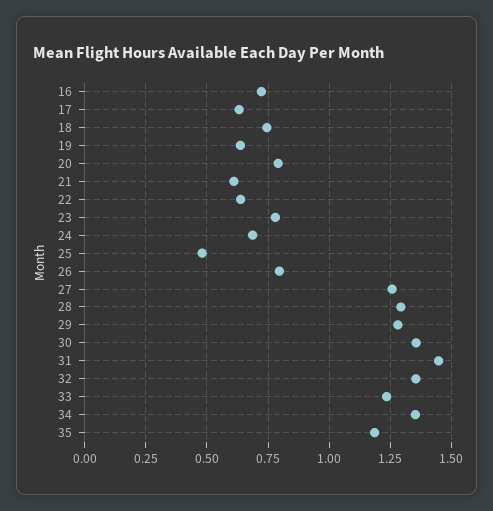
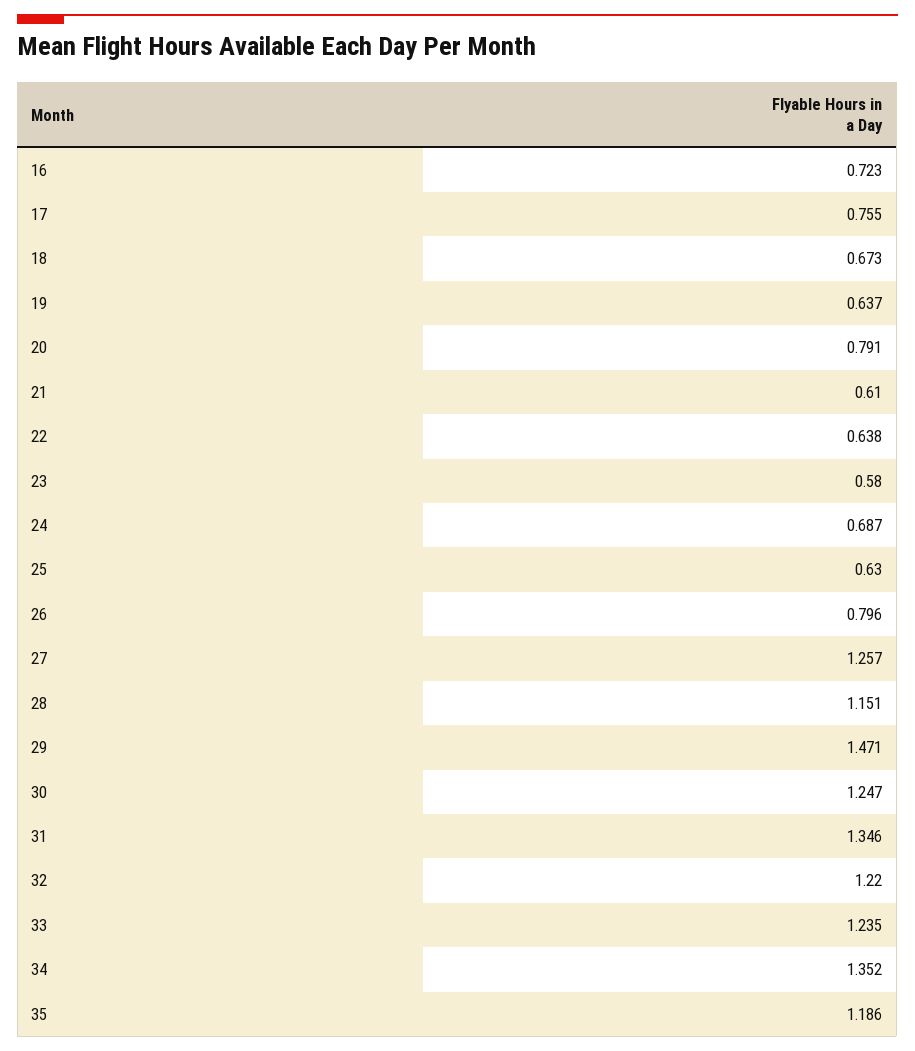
17: 0.625 -> 0.755
18: 0.75 -> 0.673
23: 0.775 -> 0.58
25: 0.475 -> 0.63
28: 1.3 -> 1.151
29: 1.275 -> 1.471
30: 1.35 -> 1.247
31: 1.45 -> 1.346
32: 1.35 -> 1.22

